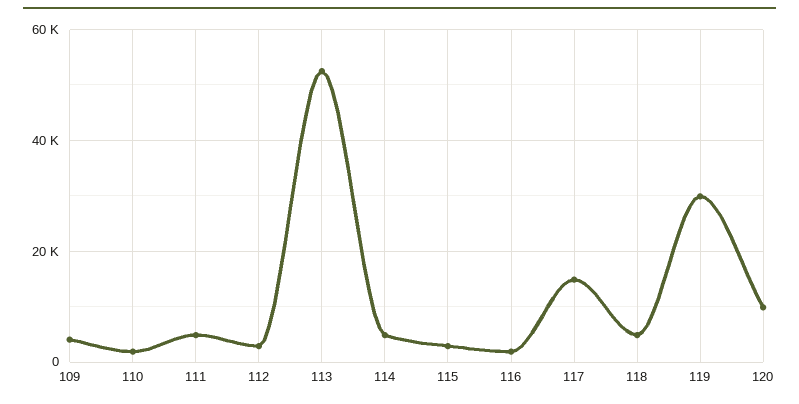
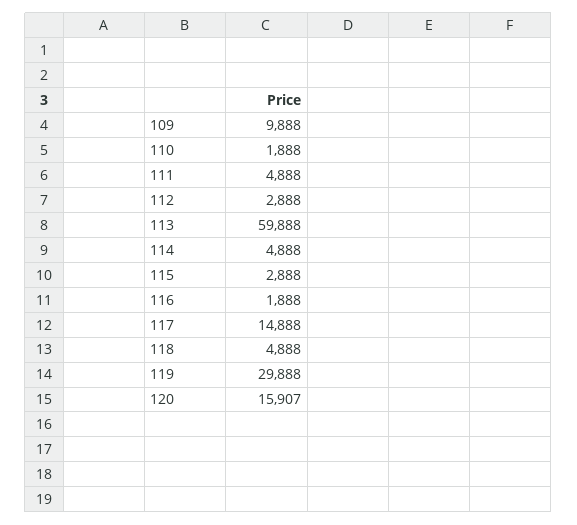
109: 4000 -> 9888
113: 52000 -> 59888
120: 10000 -> 15907

